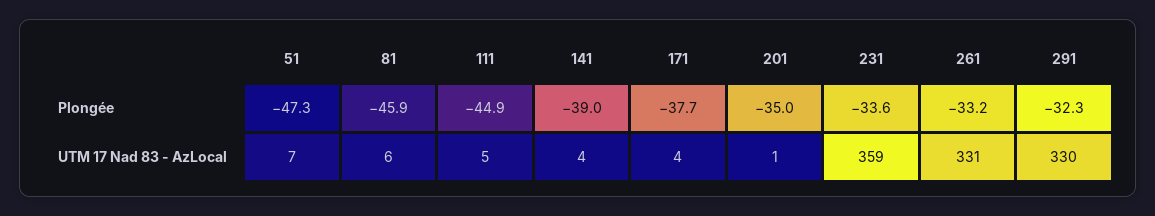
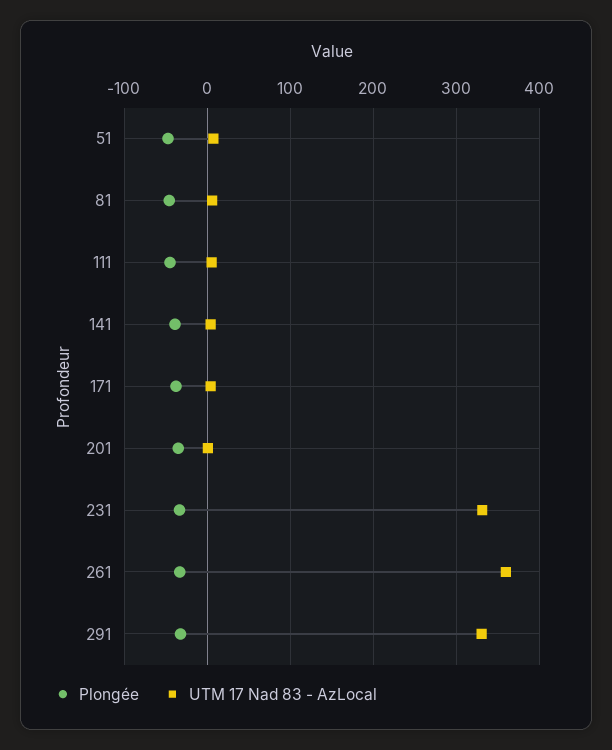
UTM 17 Nad 83 - AzLocal, 231: 359 -> 330
UTM 17 Nad 83 - AzLocal, 261: 331 -> 360

